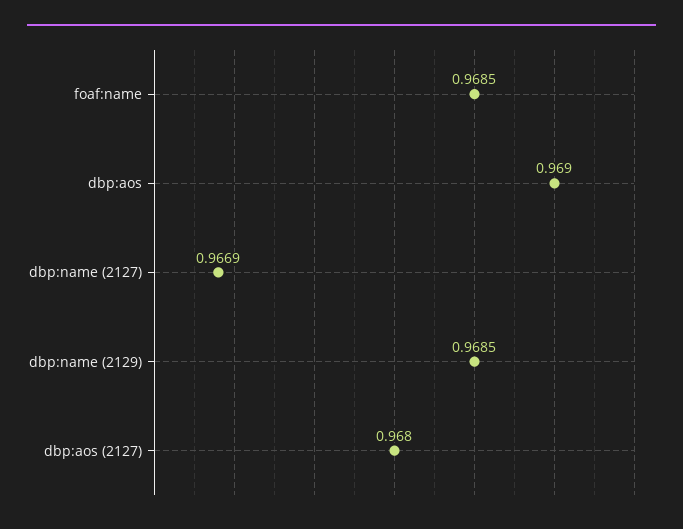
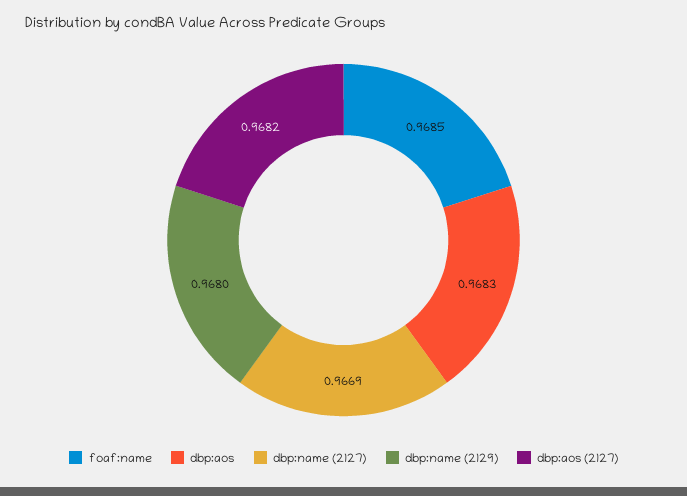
dbp:aos: 0.969 -> 0.9683
dbp:name (2129): 0.9685 -> 0.968
dbp:aos (2127): 0.968 -> 0.9682

